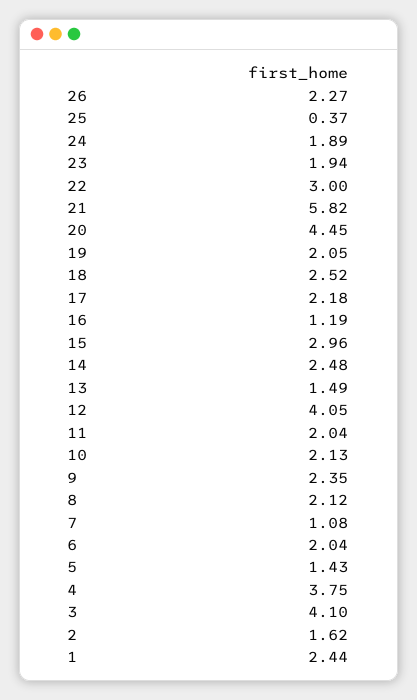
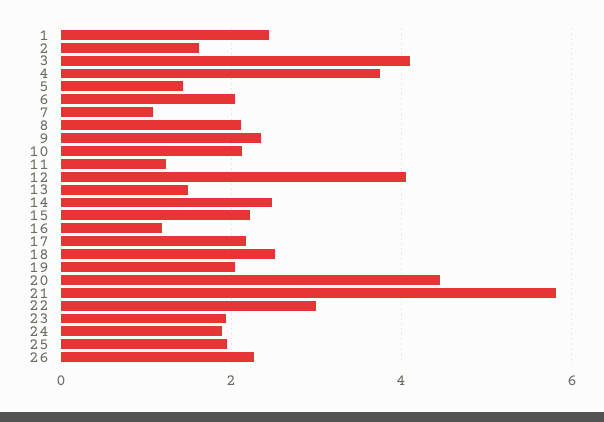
25: 0.37 -> 2
15: 2.96 -> 2.2
11: 2.04 -> 1.2

